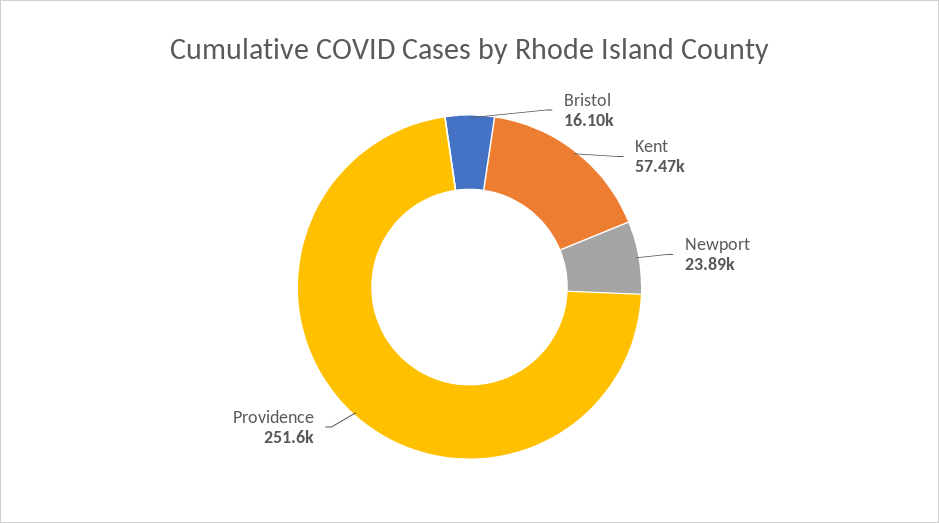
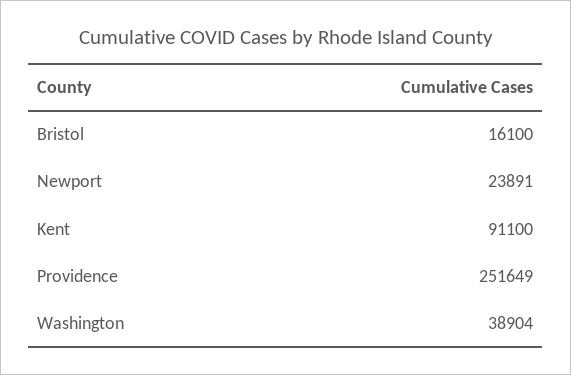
Kent: 57470 -> 91100
Washington: none -> 38904

